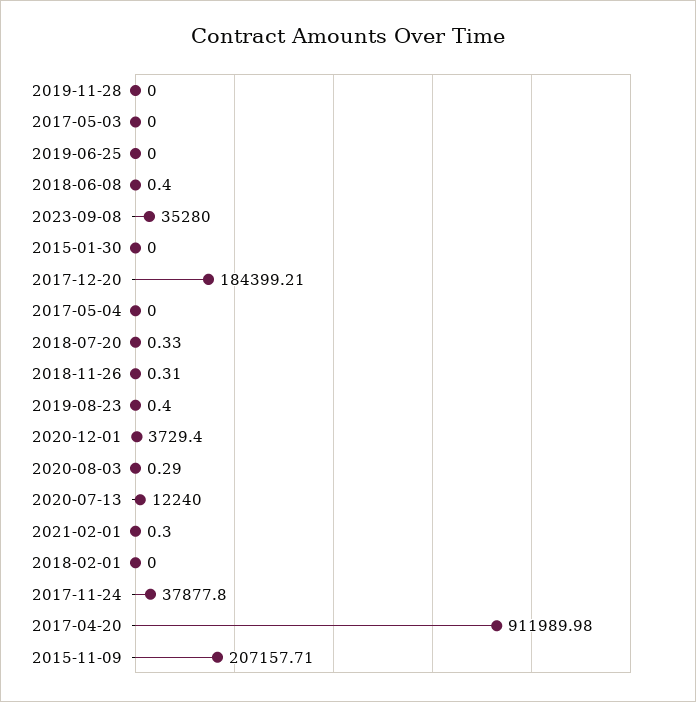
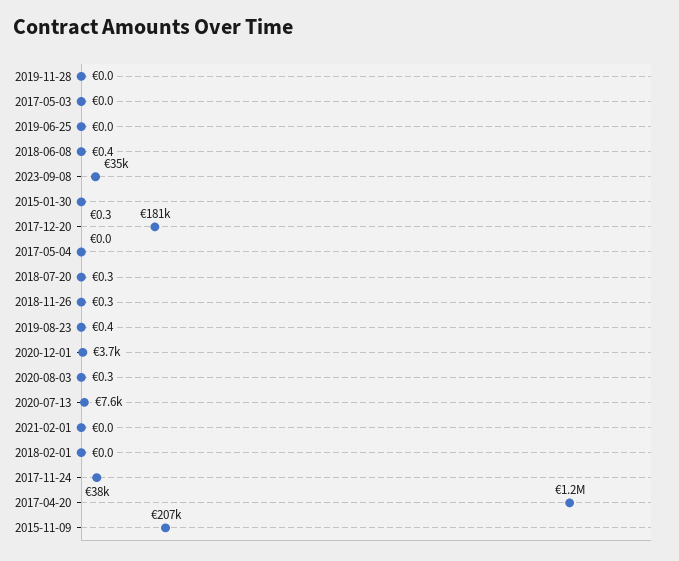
2015-01-30: 0 -> 0.3
2017-12-20: 184399.21 -> 181000
2020-07-13: 12240 -> 7600
2021-02-01: 0.3 -> 0
2017-04-20: 911989.98 -> 1200000

